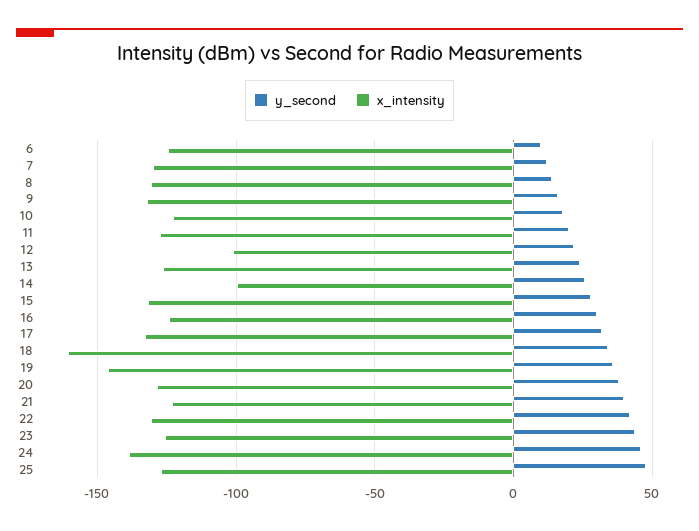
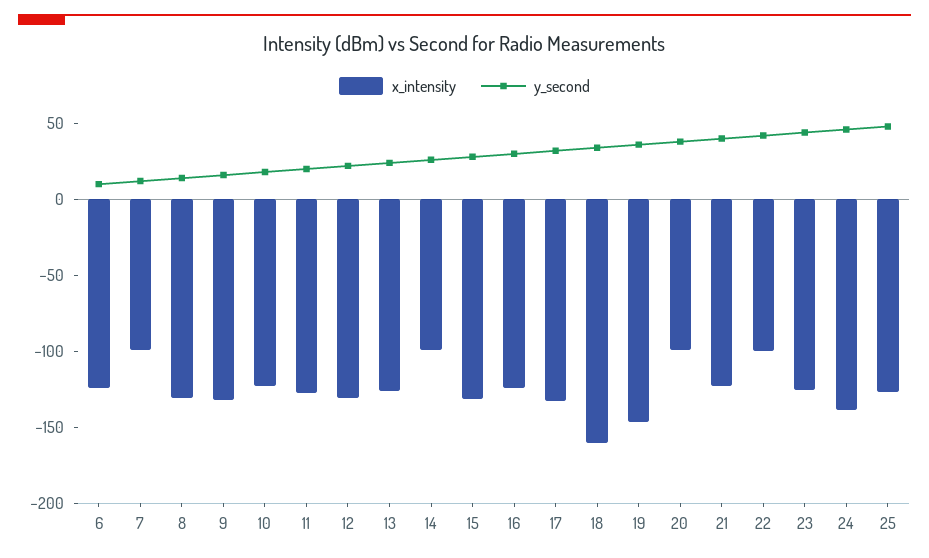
x_intensity, 7: -130 -> -100
x_intensity, 12: -100 -> -130
x_intensity, 20: -130 -> -100
x_intensity, 22: -130 -> -100

